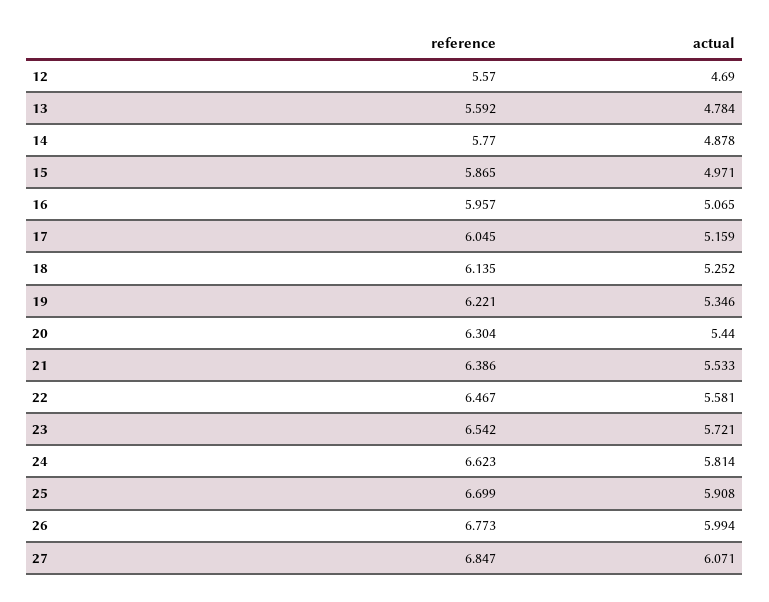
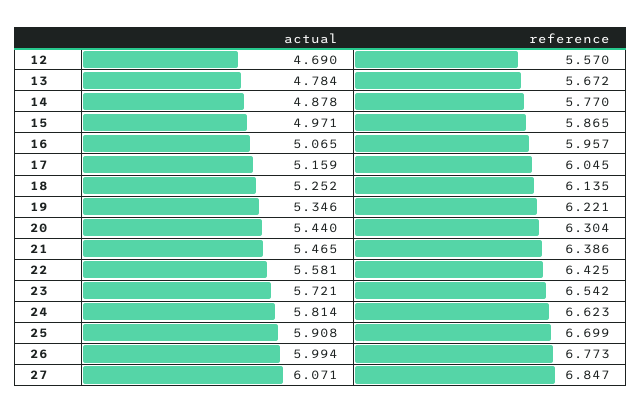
reference, 13: 5.592 -> 5.672
actual, 21: 5.533 -> 5.465
reference, 22: 6.467 -> 6.425

